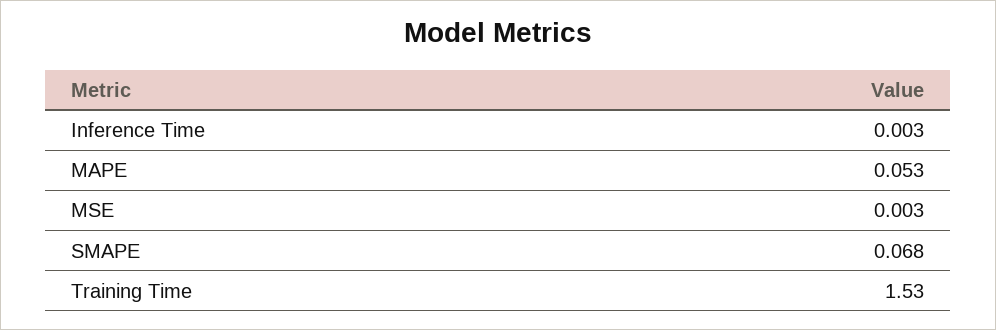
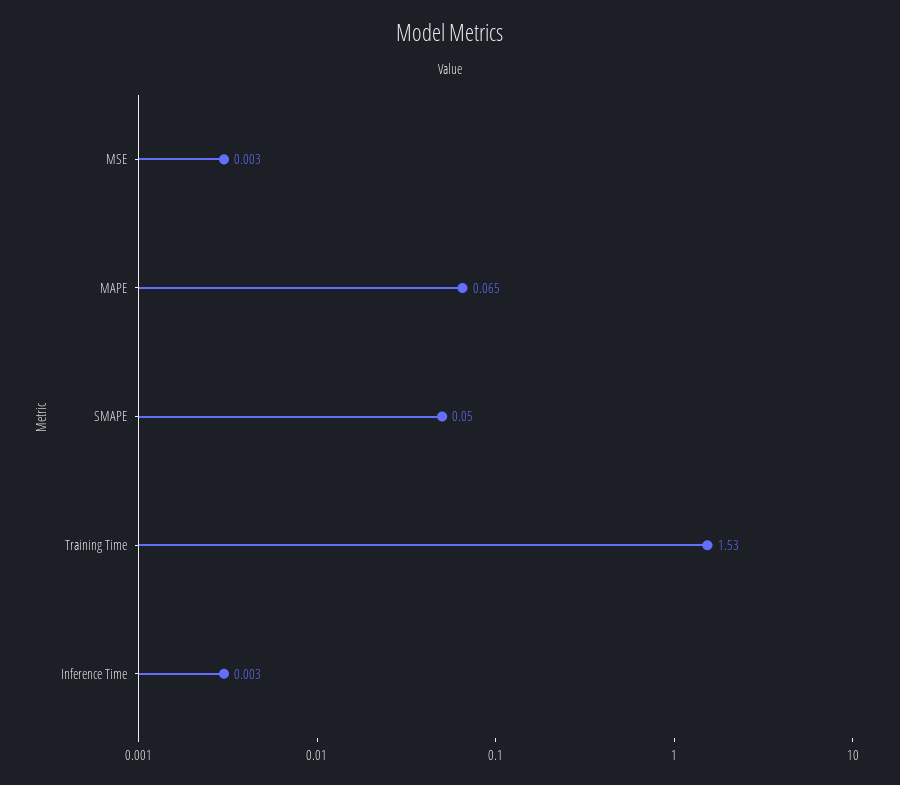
MAPE: 0.053 -> 0.065
SMAPE: 0.068 -> 0.05

